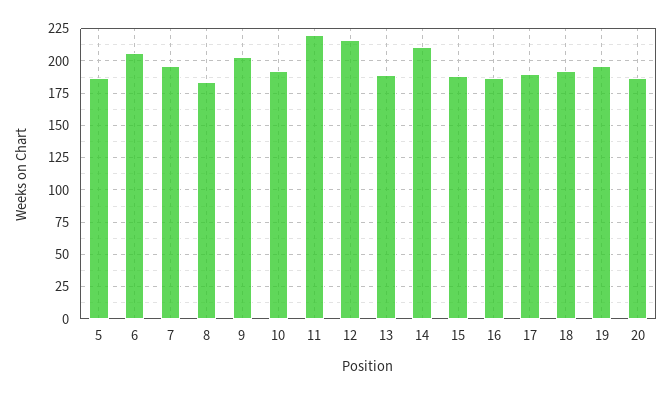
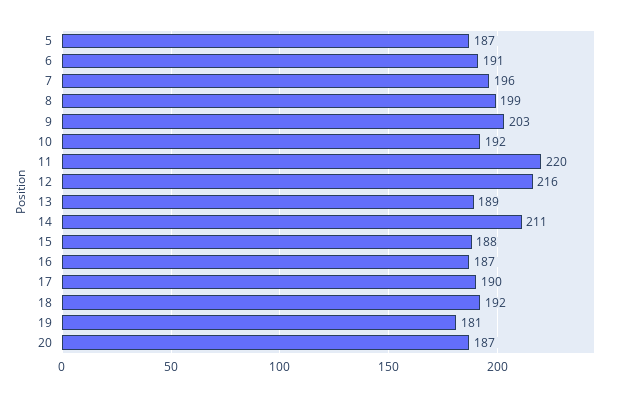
6: 205 -> 191
8: 185 -> 199
19: 195 -> 181

